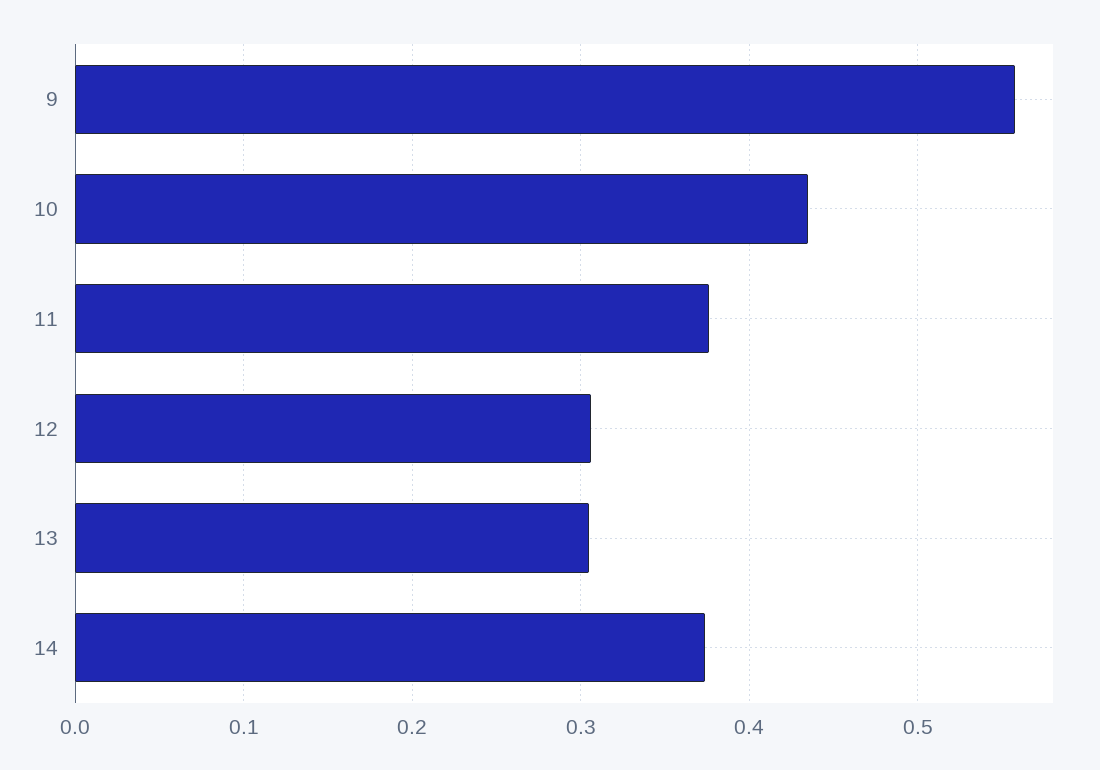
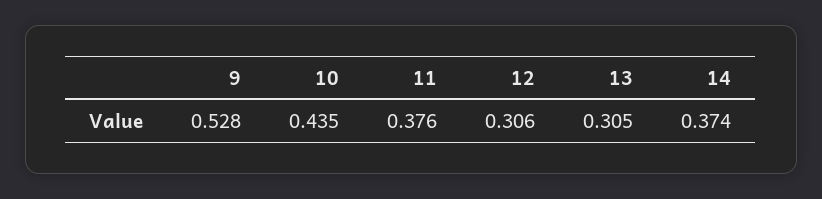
9: 0.56 -> 0.528

